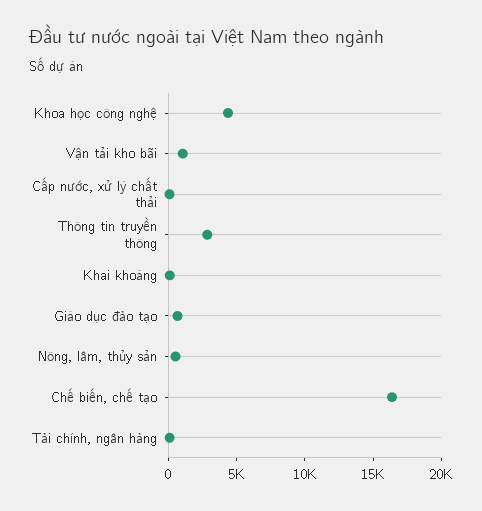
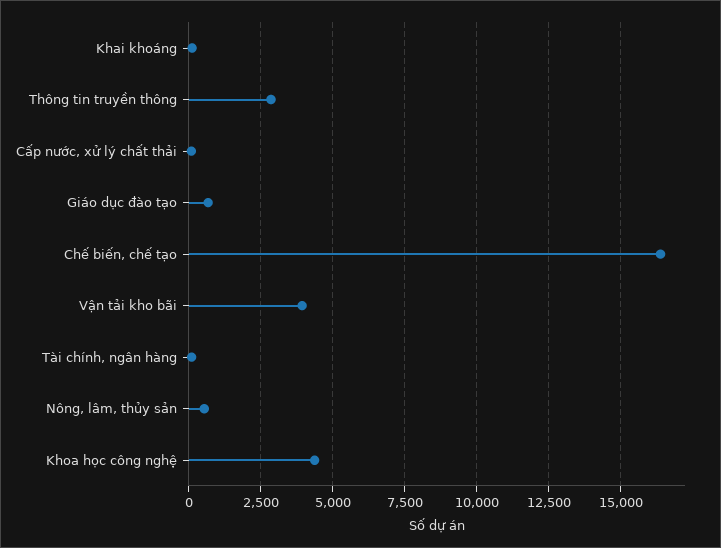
Vận tải kho bãi: 1000 -> 4000

